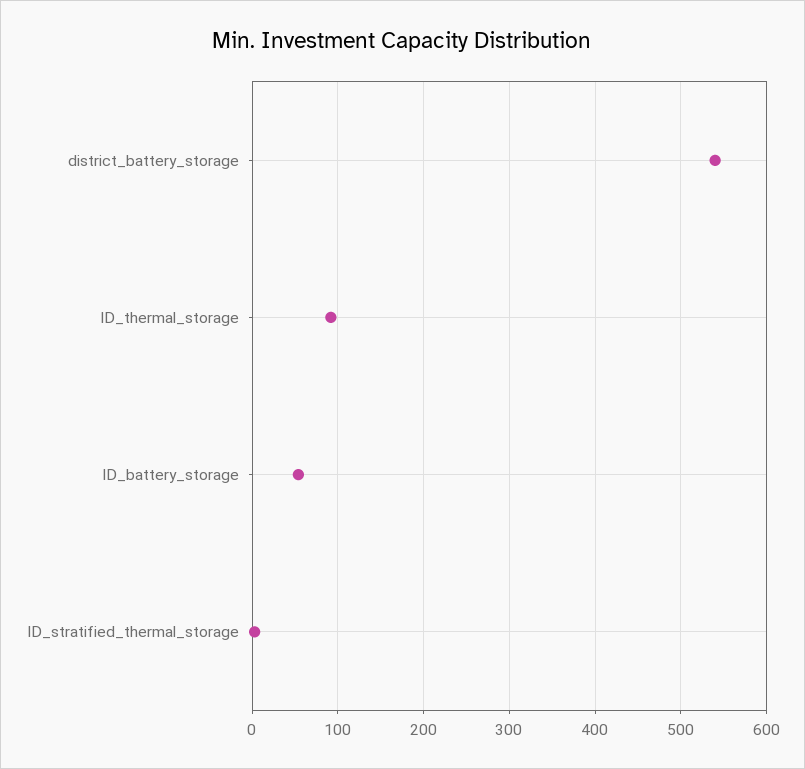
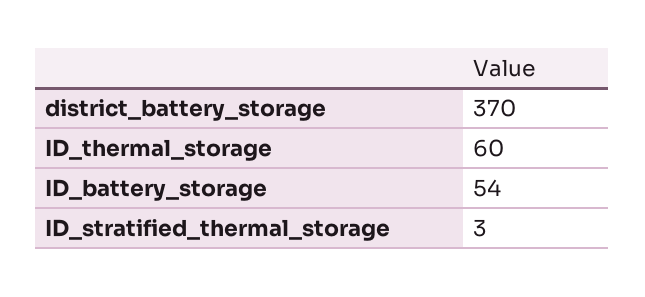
district_battery_storage: 540 -> 370
ID_thermal_storage: 90 -> 60

